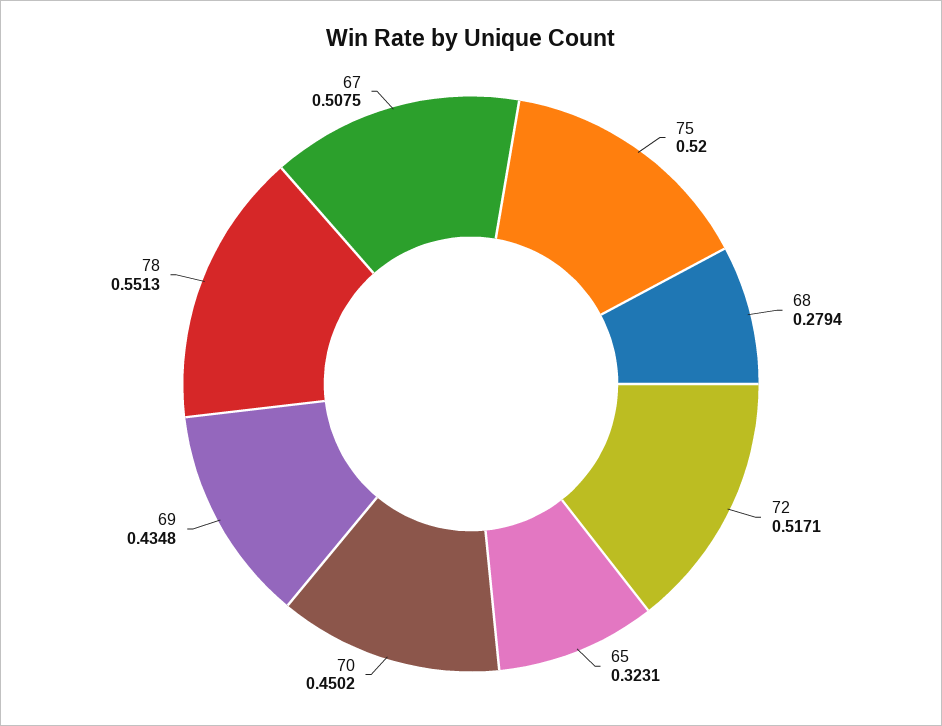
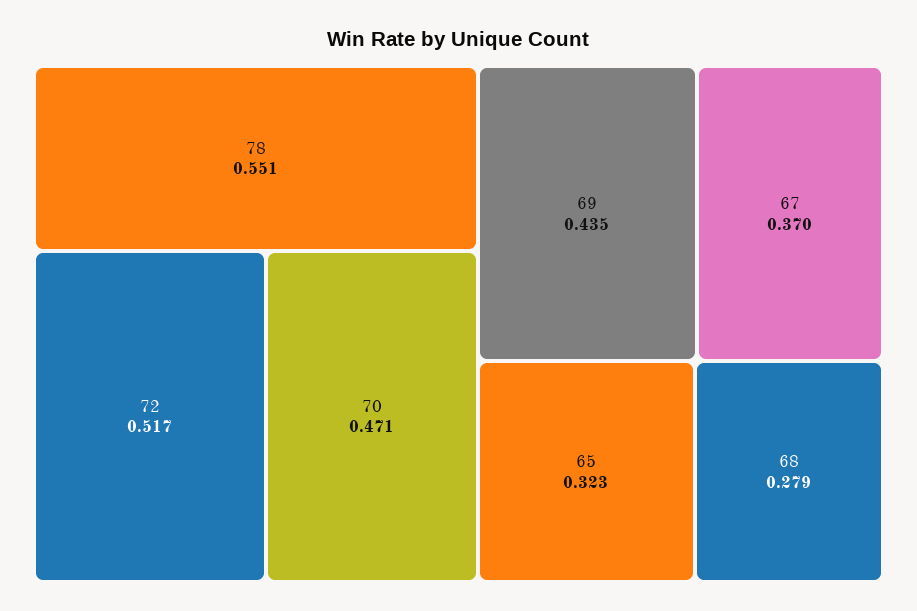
75: 0.52 -> none
70: 0.4502 -> 0.471
67: 0.5075 -> 0.37

